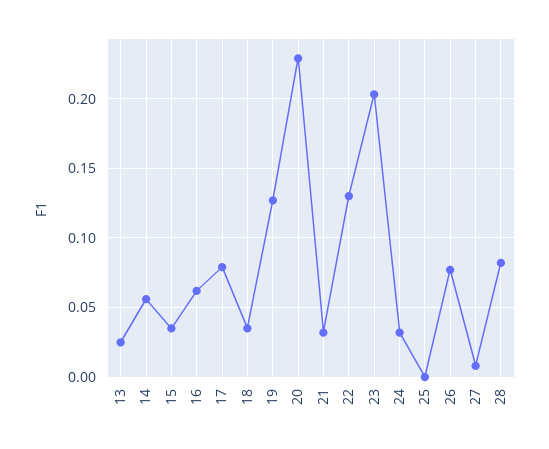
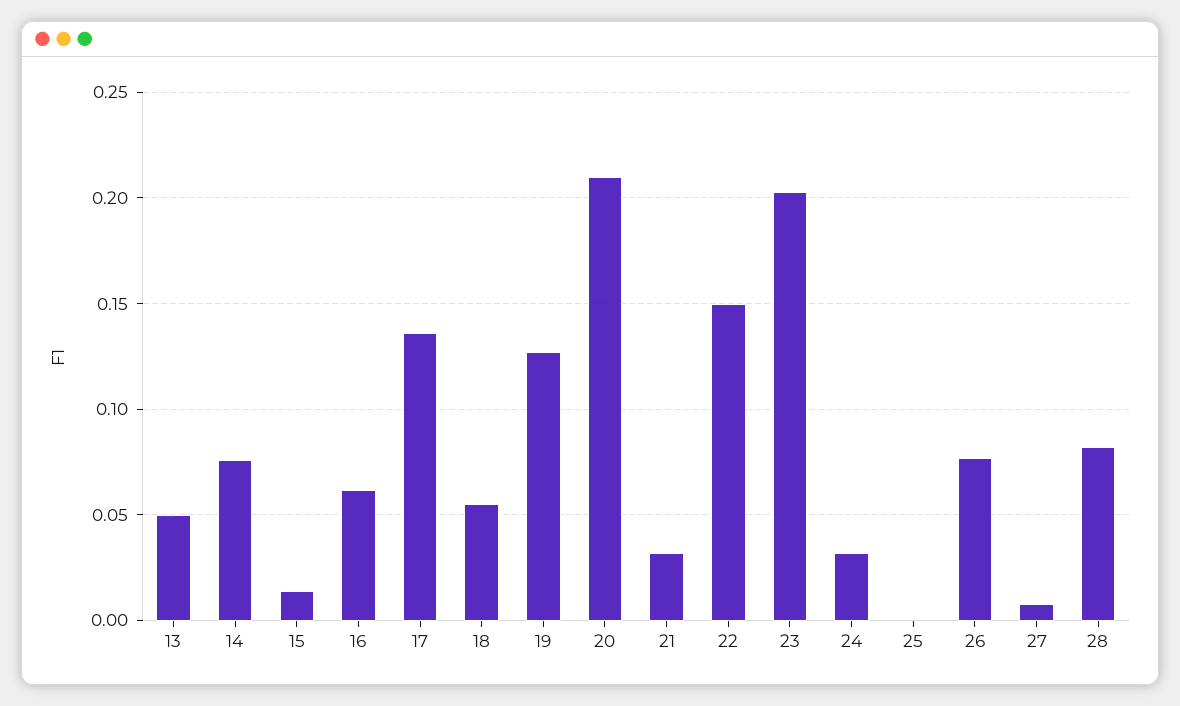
13: 0.025 -> 0.05
14: 0.055 -> 0.075
15: 0.035 -> 0.015
17: 0.08 -> 0.135
18: 0.035 -> 0.055
20: 0.23 -> 0.21
22: 0.13 -> 0.15

